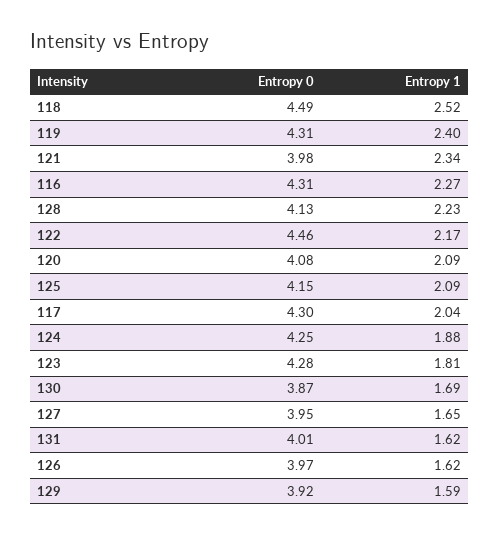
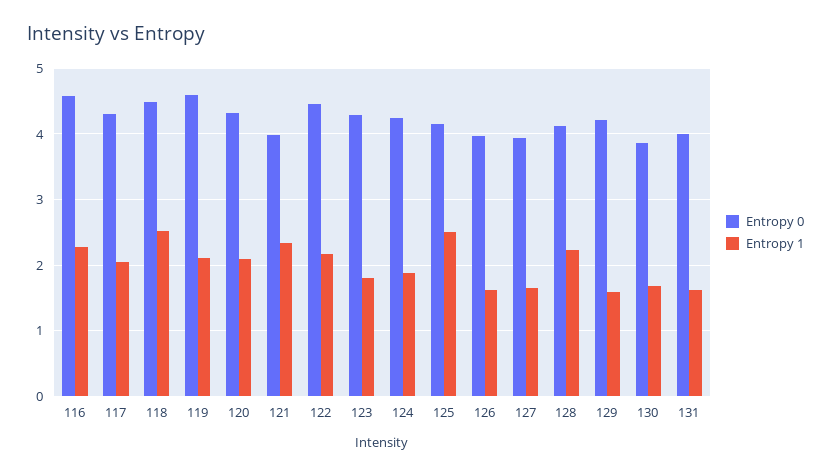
Entropy 0, 119: 4.31 -> 4.6
Entropy 1, 119: 2.4 -> 2.1
Entropy 0, 116: 4.31 -> 4.6
Entropy 0, 120: 4.08 -> 4.3
Entropy 1, 125: 2.09 -> 2.5
Entropy 0, 129: 3.92 -> 4.2

